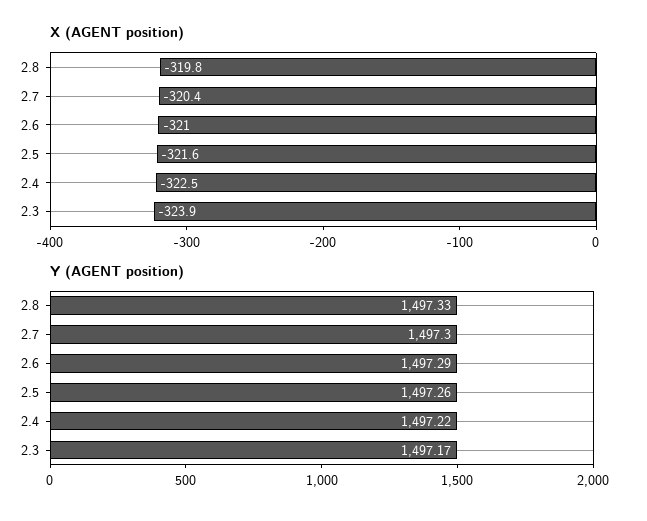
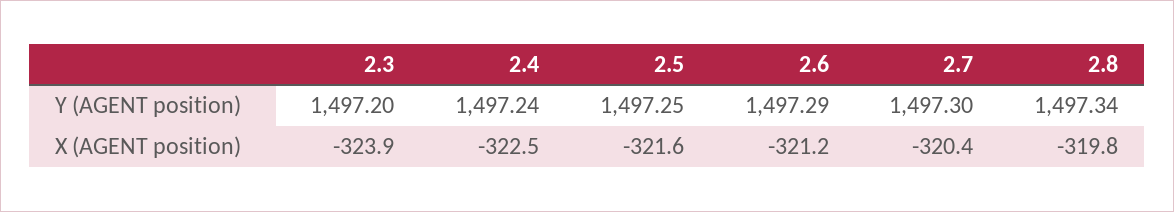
X (AGENT position), 2.6: -321 -> -321.2
Y (AGENT position), 2.8: 1497.33 -> 1497.34
Y (AGENT position), 2.5: 1497.26 -> 1497.25
Y (AGENT position), 2.4: 1497.22 -> 1497.24
Y (AGENT position), 2.3: 1497.17 -> 1497.2

